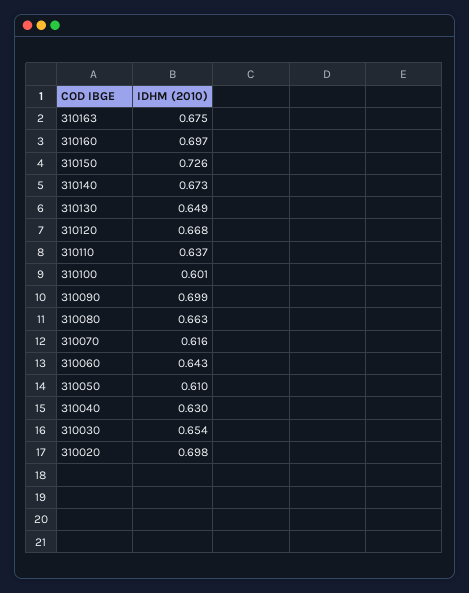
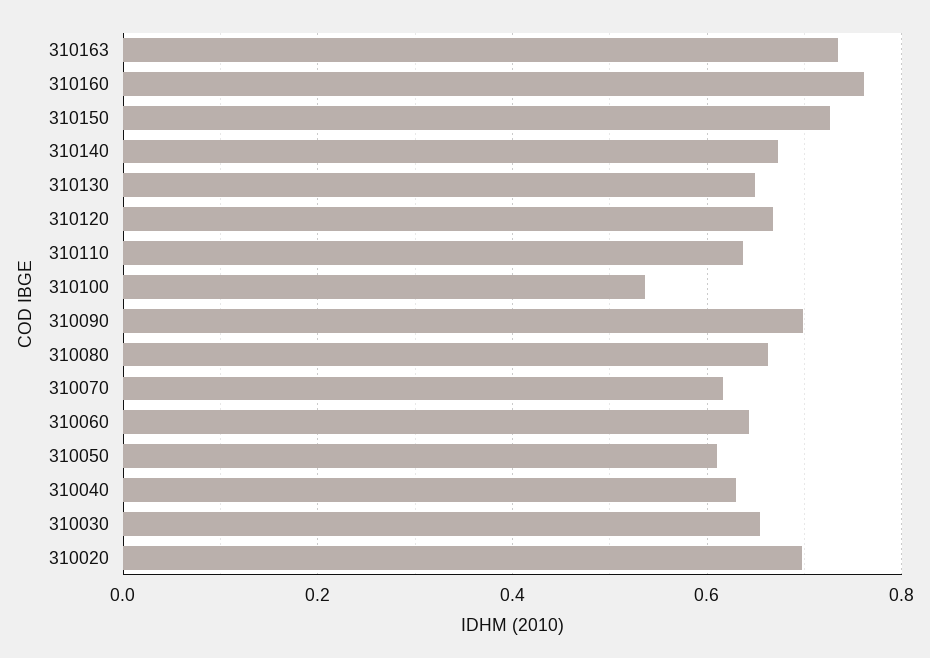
310163: 0.675 -> 0.74
310160: 0.697 -> 0.76
310100: 0.601 -> 0.54

